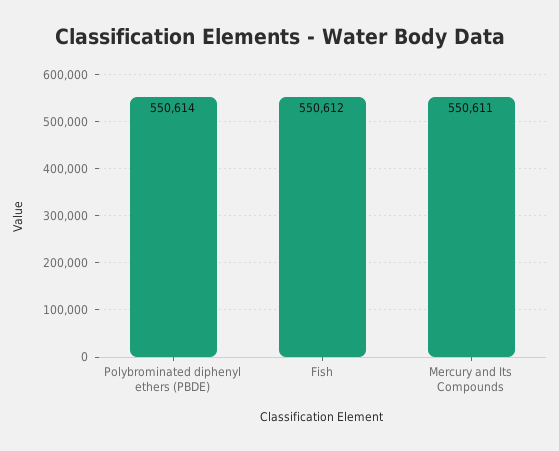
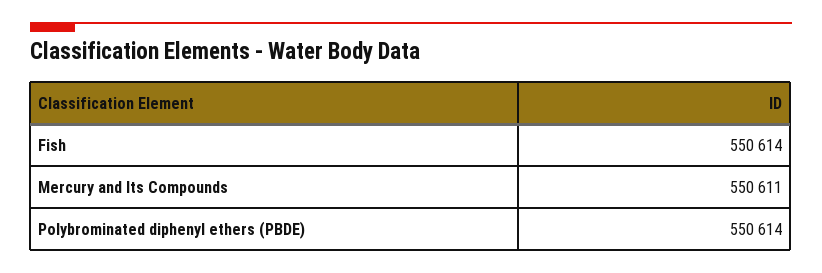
Fish: 550612 -> 550614

